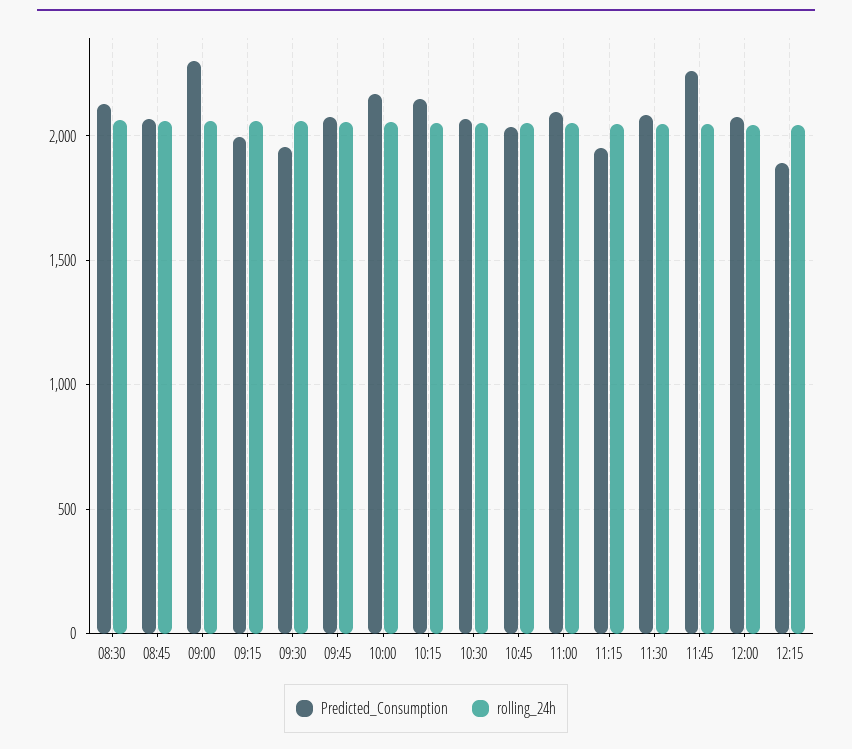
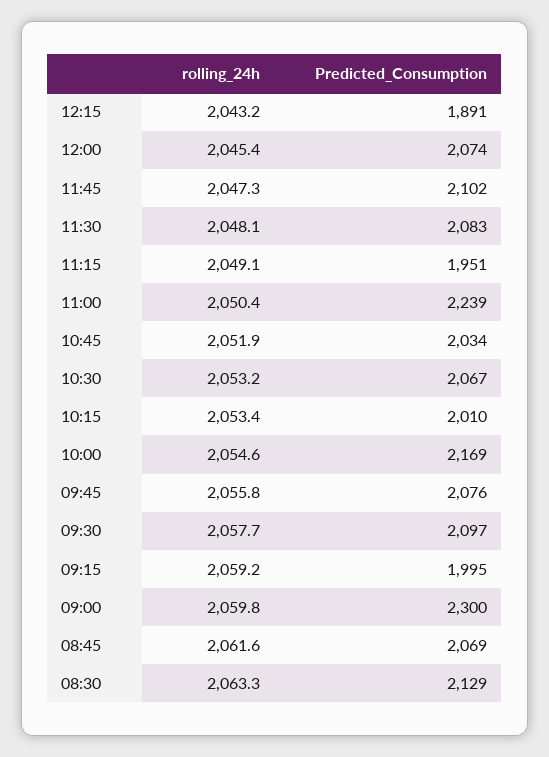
Predicted_Consumption, 09:30: 1950 -> 2097
Predicted_Consumption, 10:15: 2150 -> 2010
Predicted_Consumption, 11:00: 2100 -> 2239
Predicted_Consumption, 11:45: 2250 -> 2102

